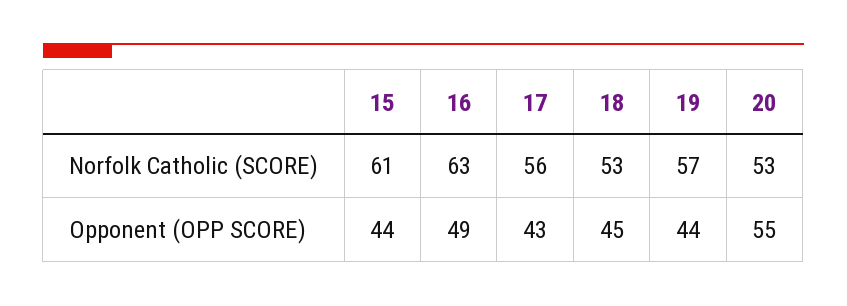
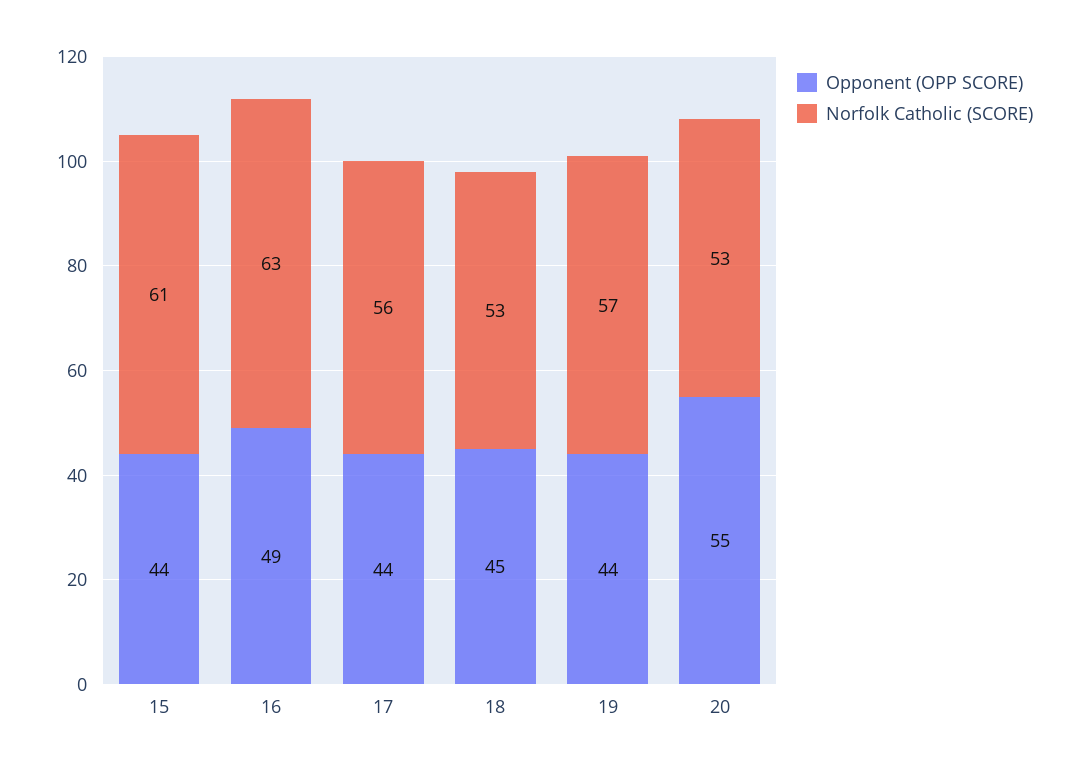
Opponent (OPP SCORE), 17: 43 -> 44

